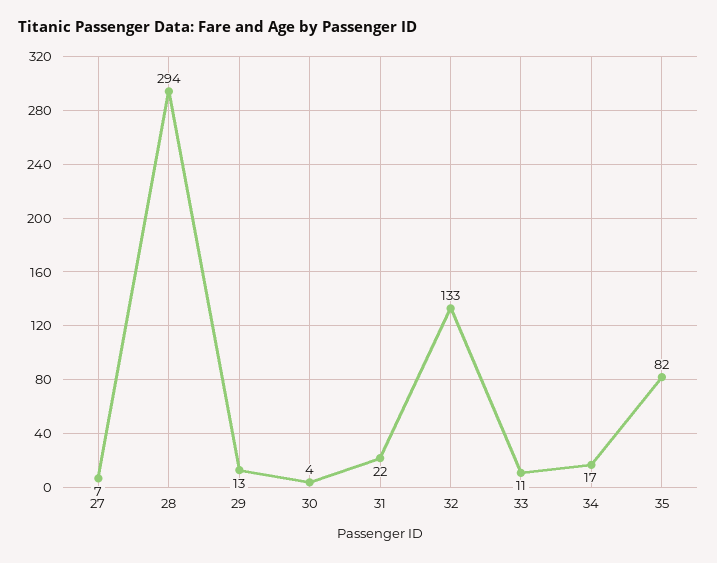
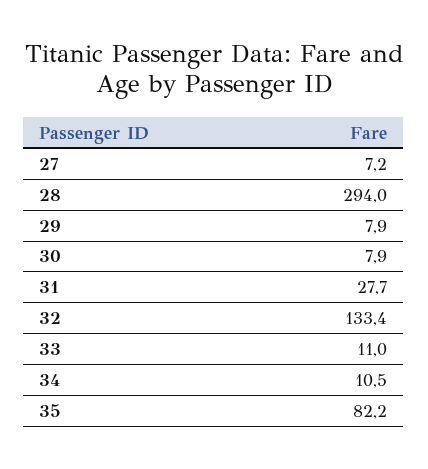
29: 13 -> 7.9
30: 4 -> 7.9
31: 22 -> 27.7
34: 17 -> 10.5

